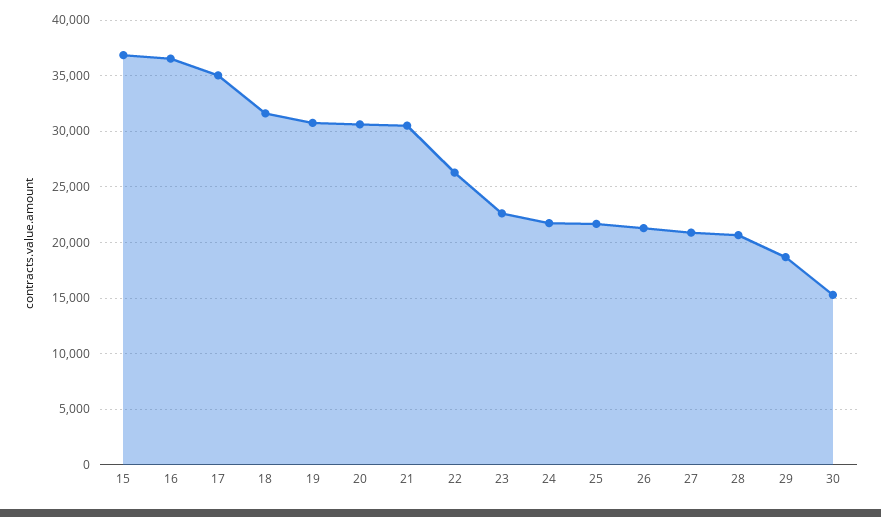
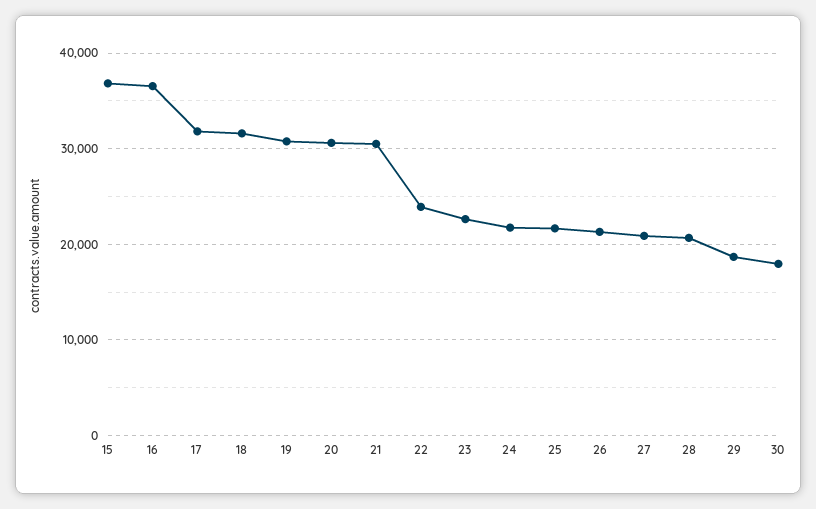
17: 35000 -> 32000
22: 26000 -> 24000
30: 15000 -> 18000

